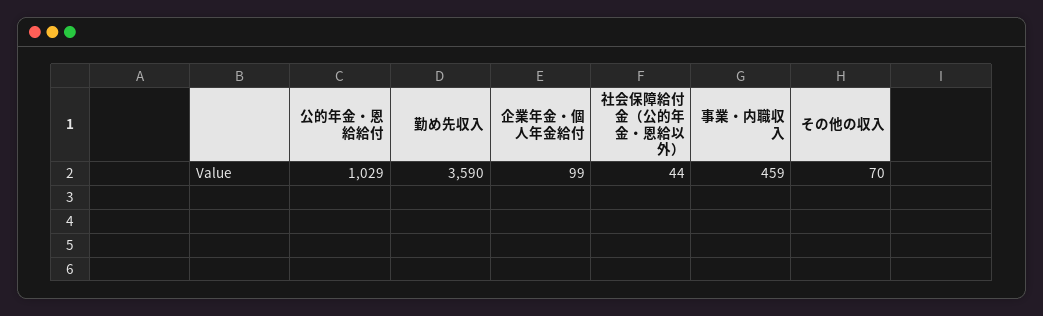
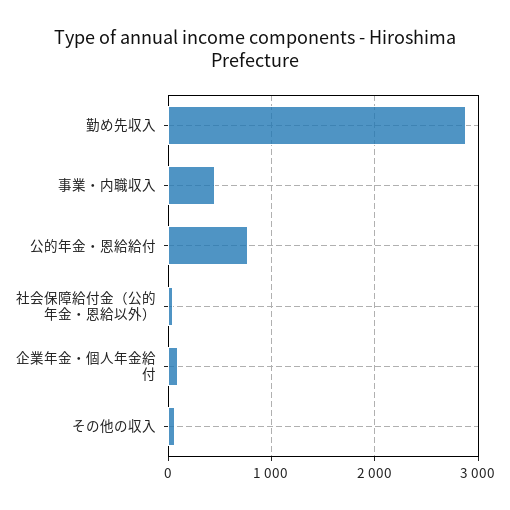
公的年金・恩給給付: 1029 -> 800
勤め先収入: 3590 -> 2900

